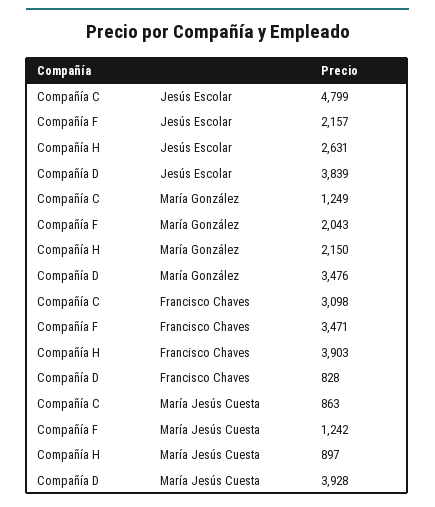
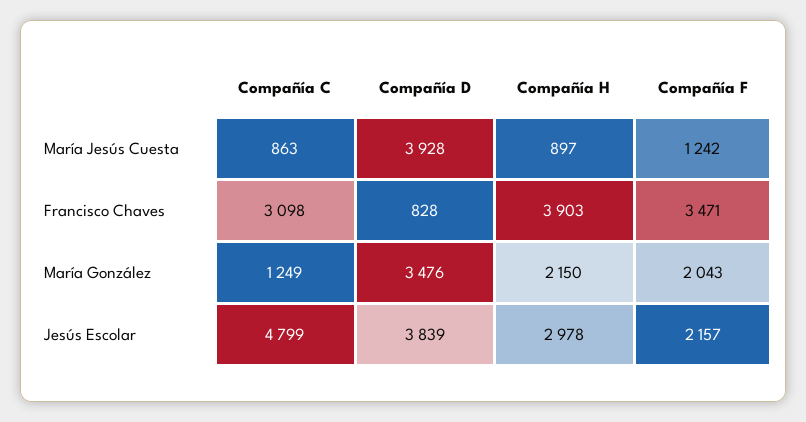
Compañía H, Jesús Escolar: 2631 -> 2978

